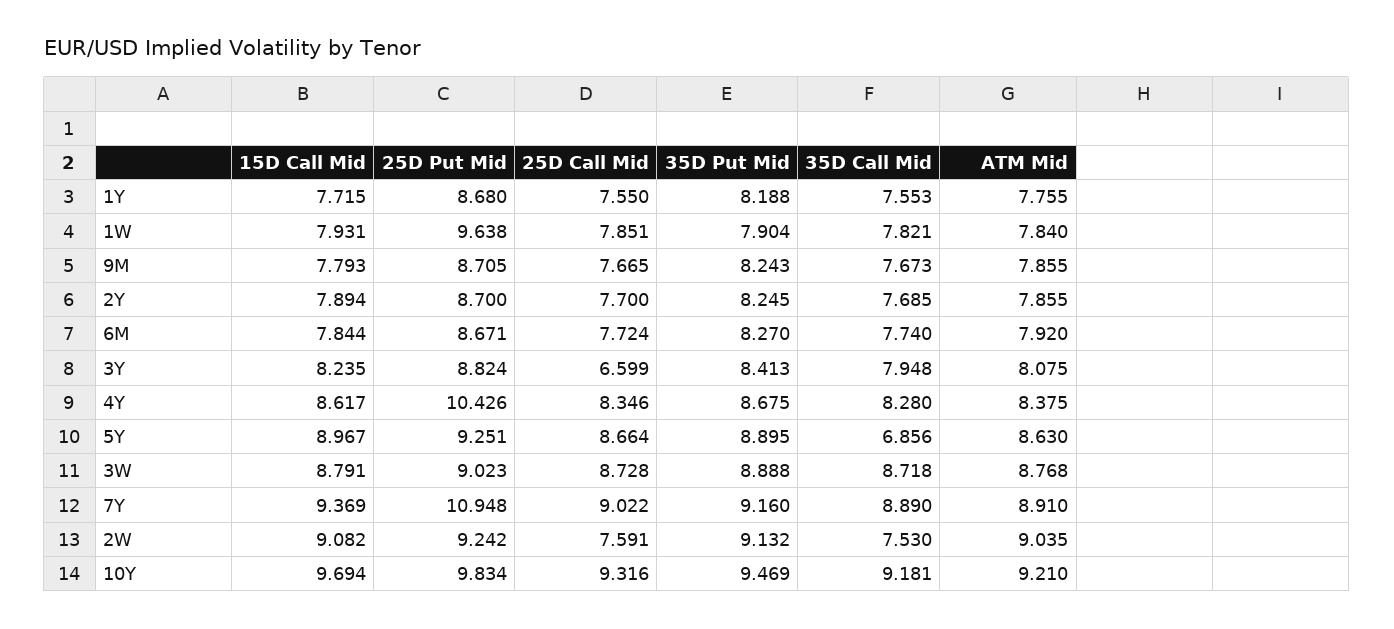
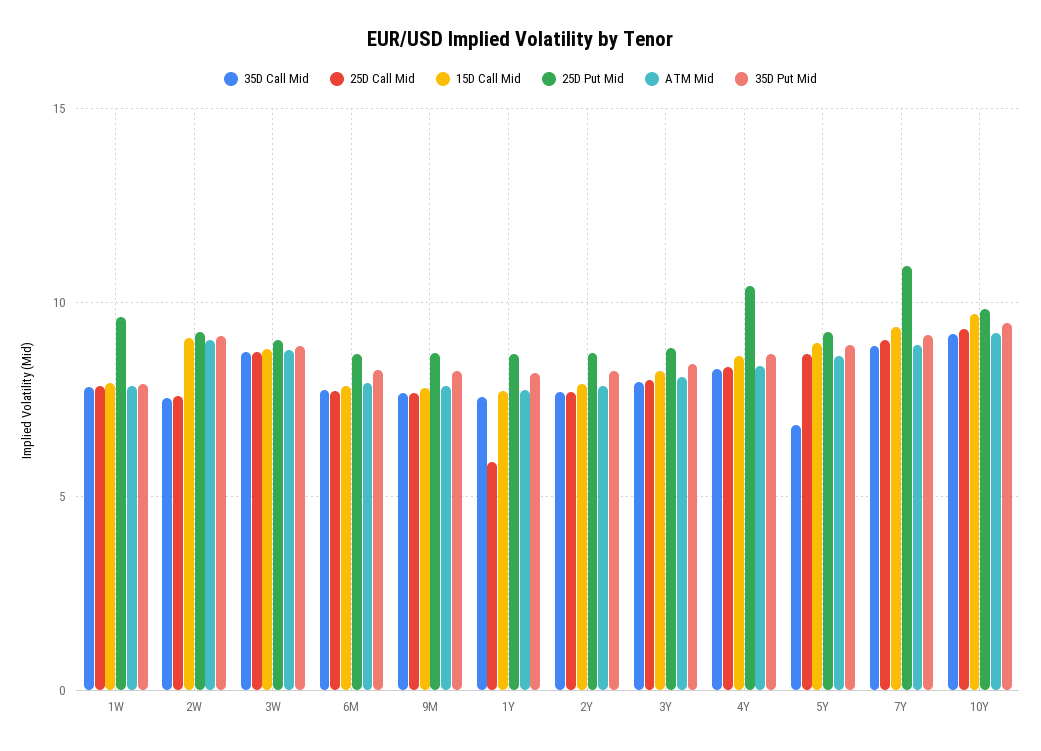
25D Call Mid, 1Y: 7.55 -> 6
25D Call Mid, 3Y: 6.599 -> 8

